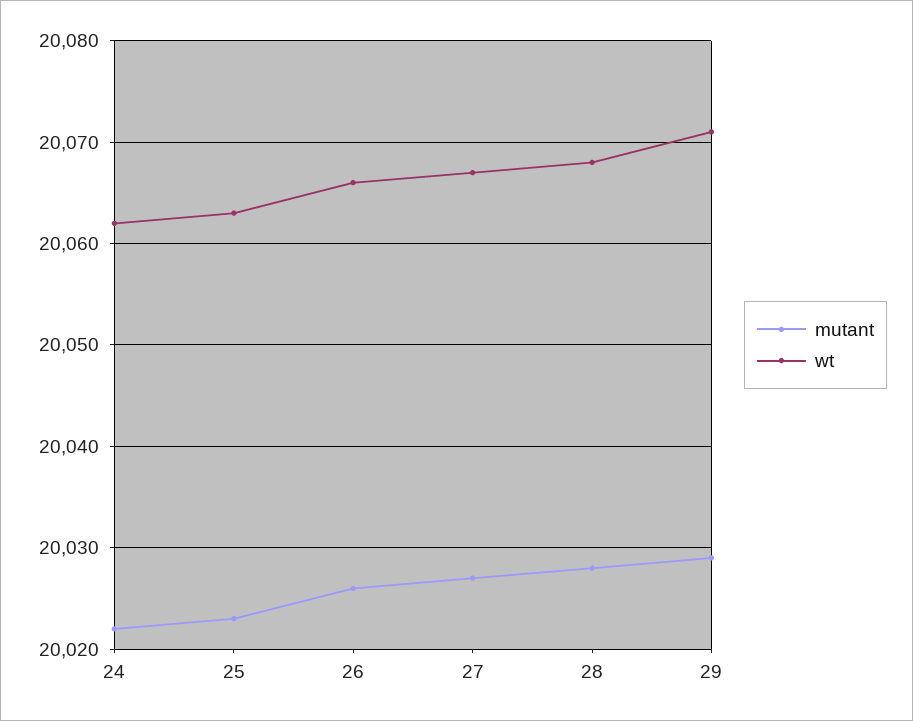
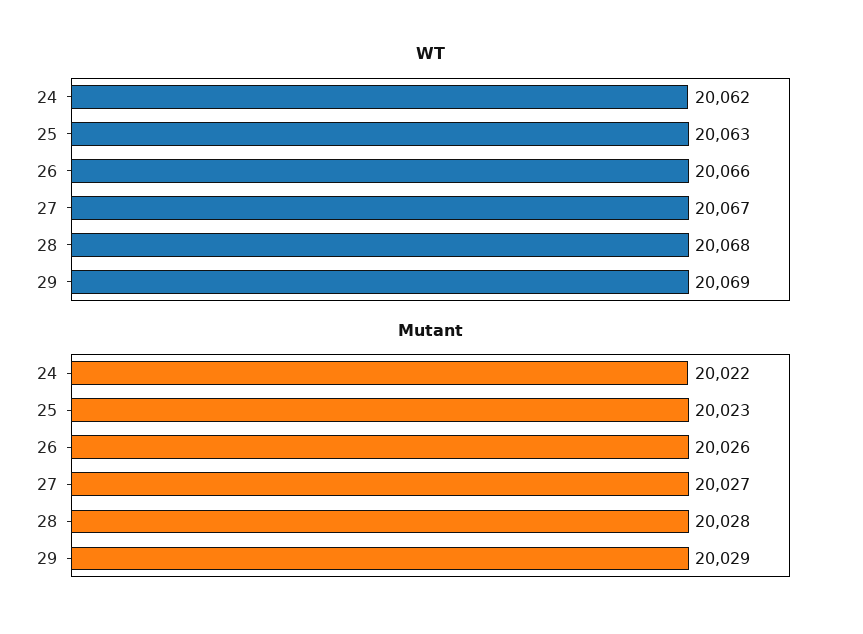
wt, 29: 20071 -> 20069

